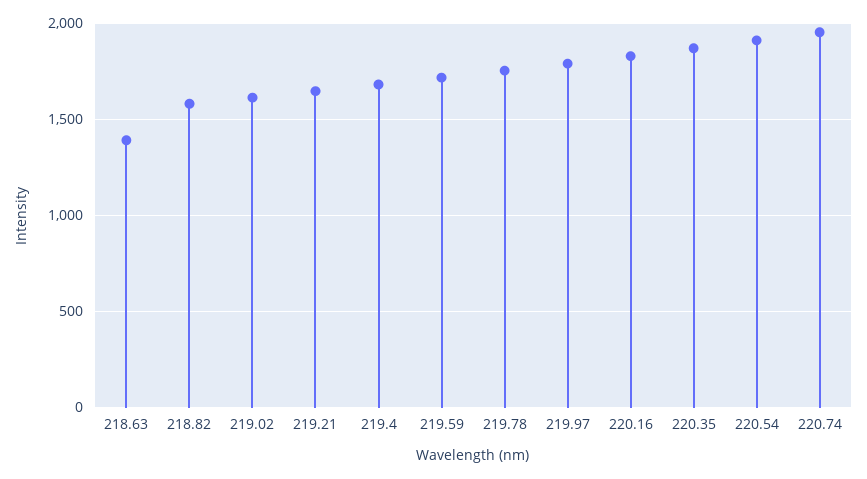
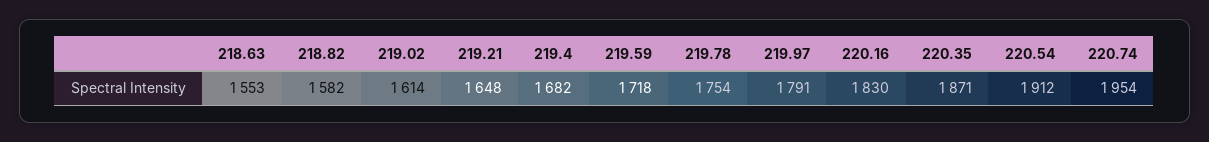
218.63: 1400 -> 1553

